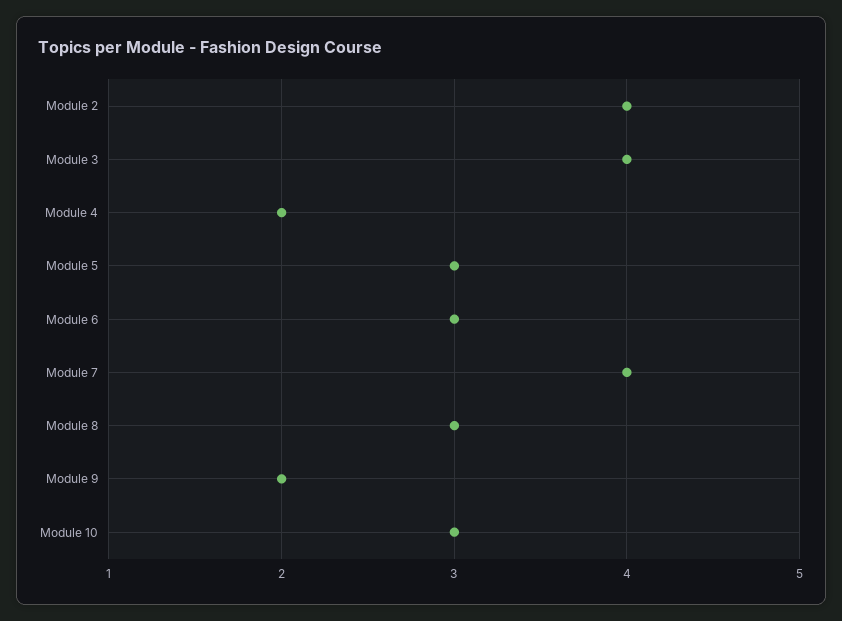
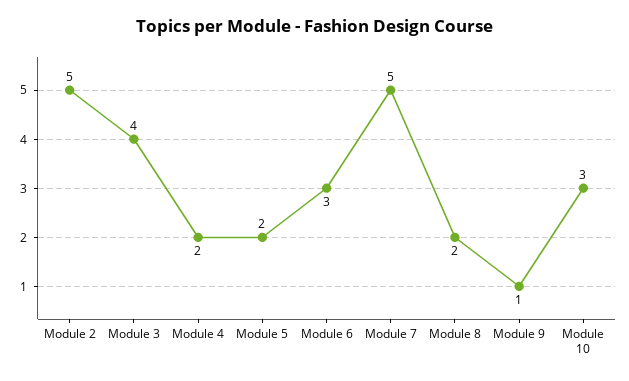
Module 2: 4 -> 5
Module 5: 3 -> 2
Module 7: 4 -> 5
Module 8: 3 -> 2
Module 9: 2 -> 1

